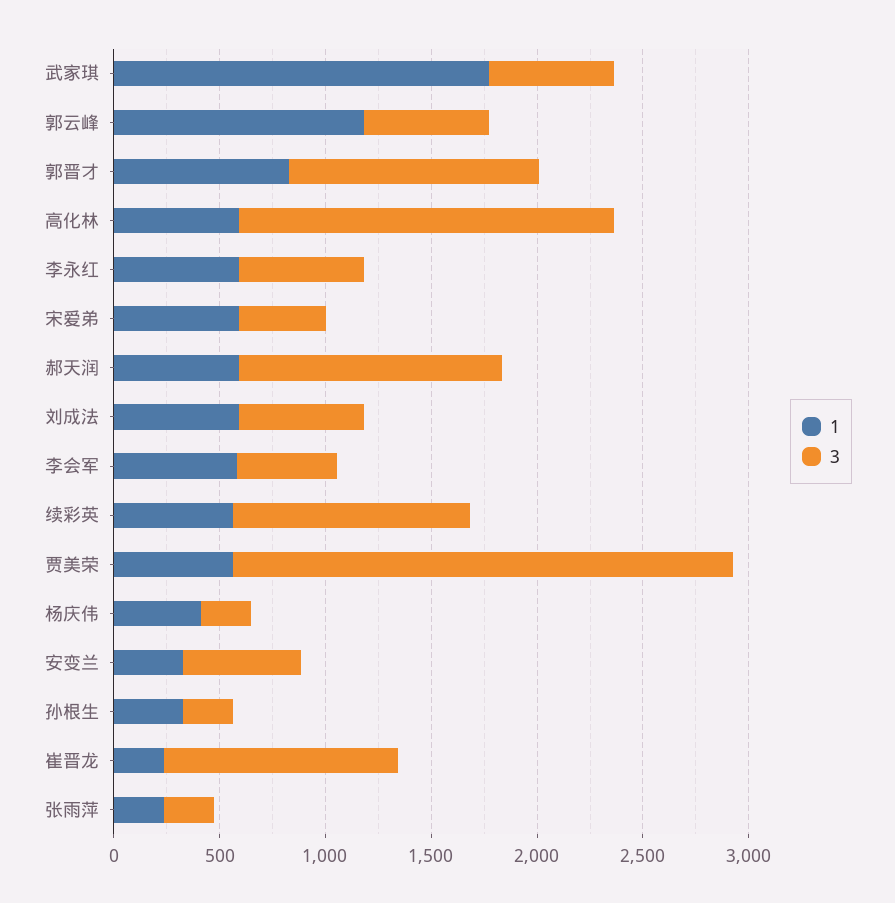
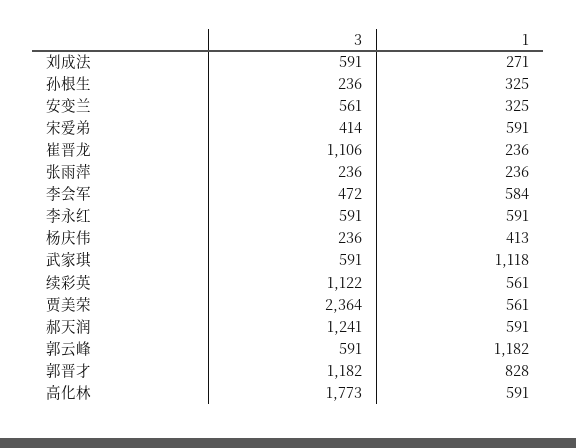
1, 武家琪: 1800 -> 1118
1, 刘成法: 600 -> 271

